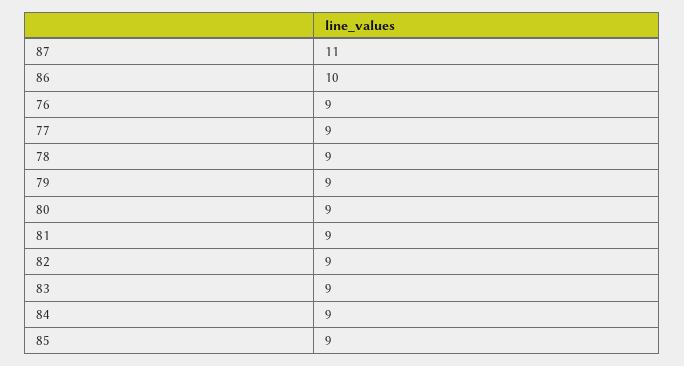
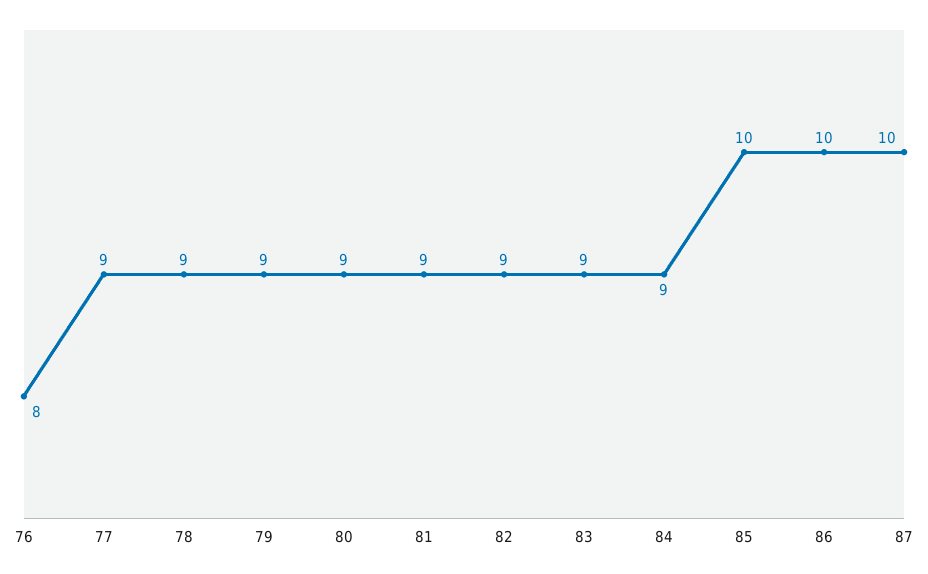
87: 11 -> 10
76: 9 -> 8
85: 9 -> 10

